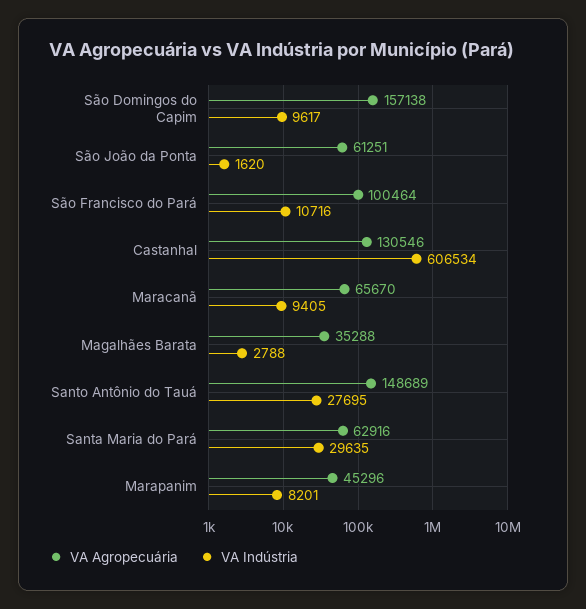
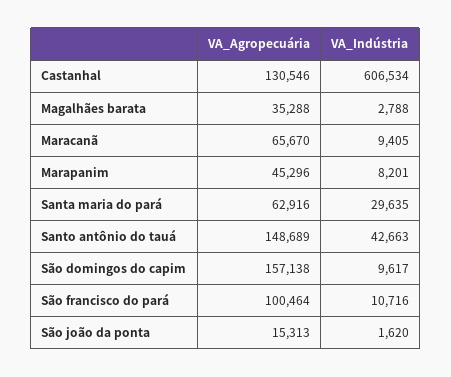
VA Agropecuária, São João da Ponta: 61251 -> 15313
VA Indústria, Santo Antônio do Tauá: 27695 -> 42663

